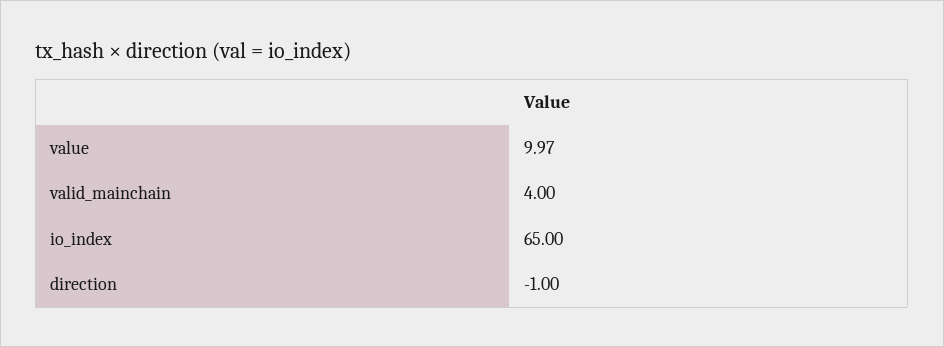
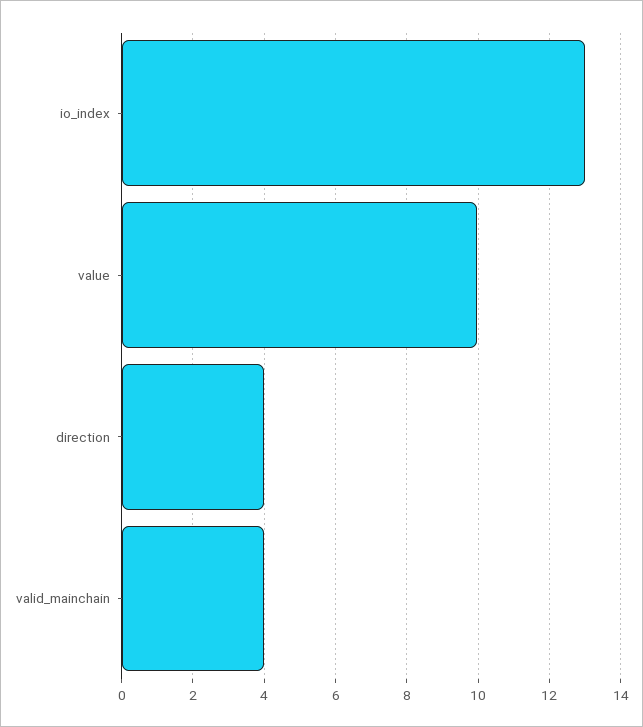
io_index: 65 -> 13
direction: -1 -> 4

